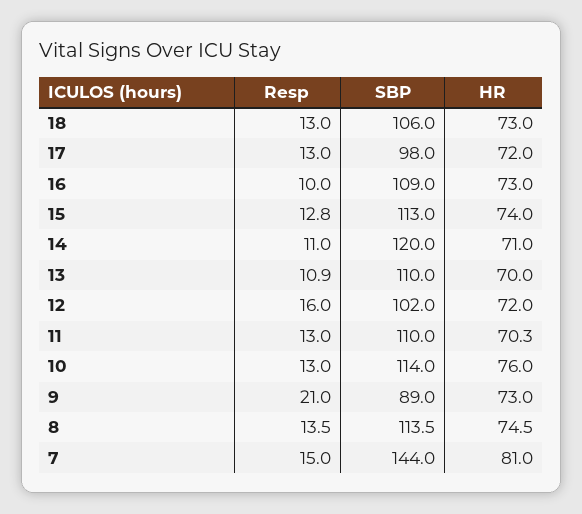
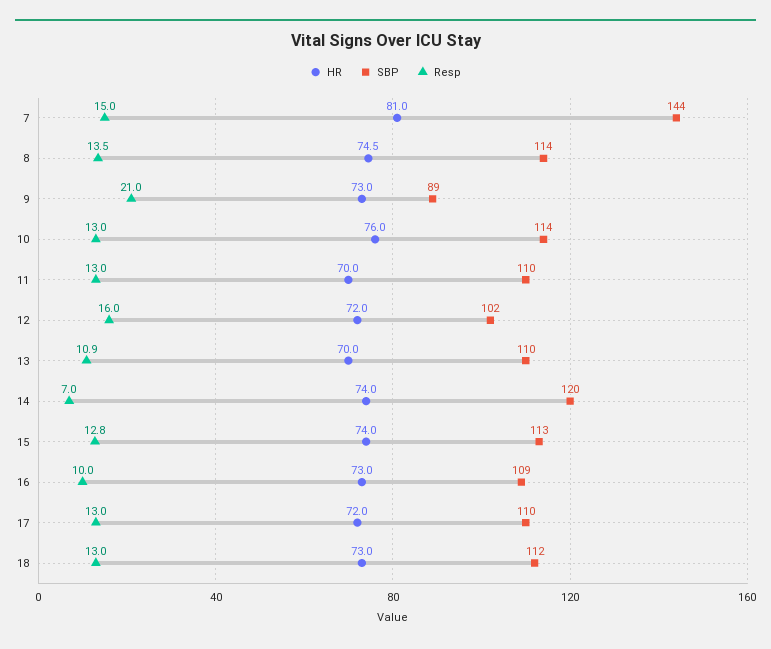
SBP, 18: 106 -> 112
SBP, 17: 98 -> 110
Resp, 14: 11 -> 7
HR, 14: 71 -> 74
HR, 11: 70.3 -> 70

